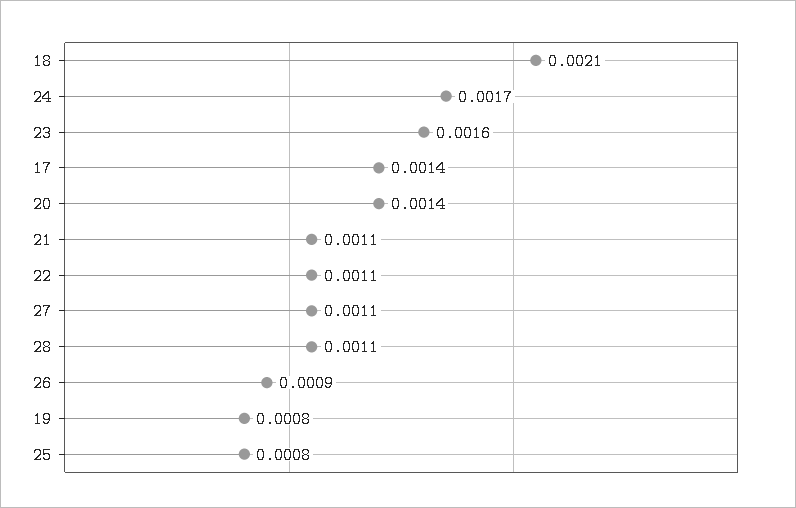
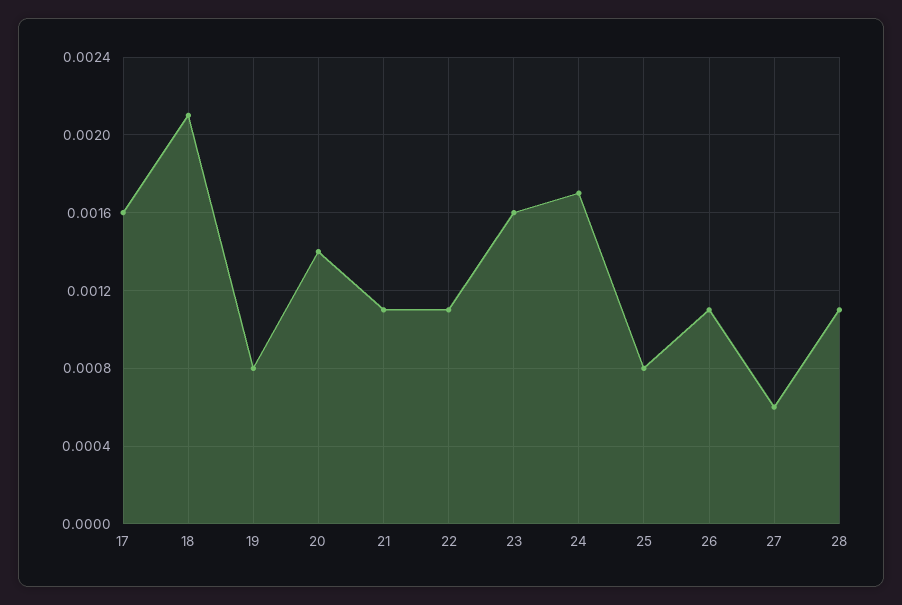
17: 0.0014 -> 0.0016
27: 0.0011 -> 0.0006
26: 0.0009 -> 0.0011

